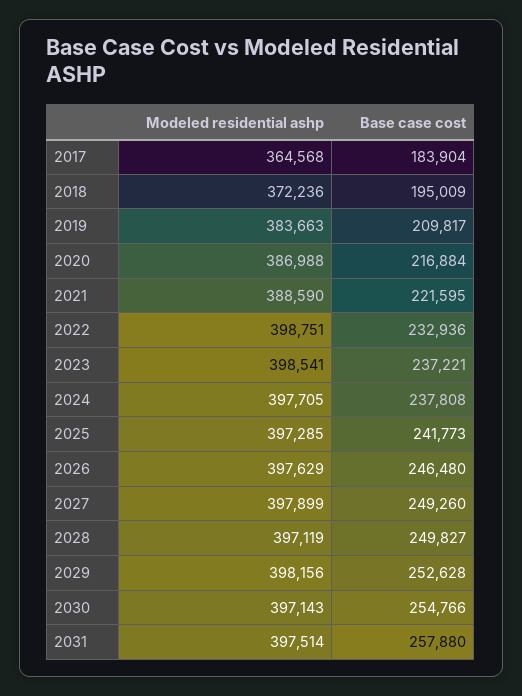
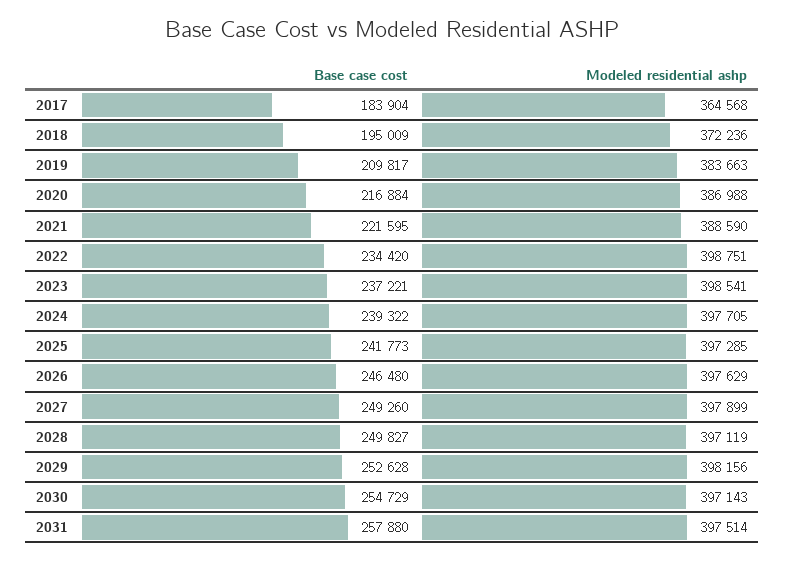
Base case cost, 2022: 232936 -> 234420
Base case cost, 2024: 237808 -> 239322
Base case cost, 2030: 254766 -> 254729

